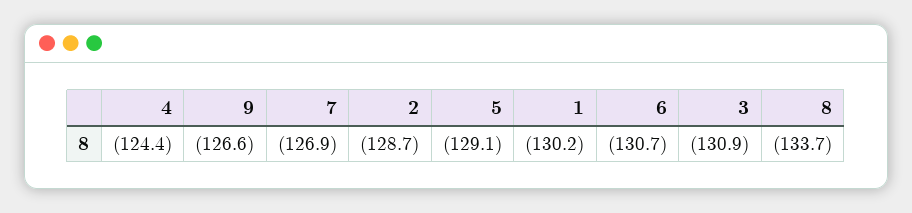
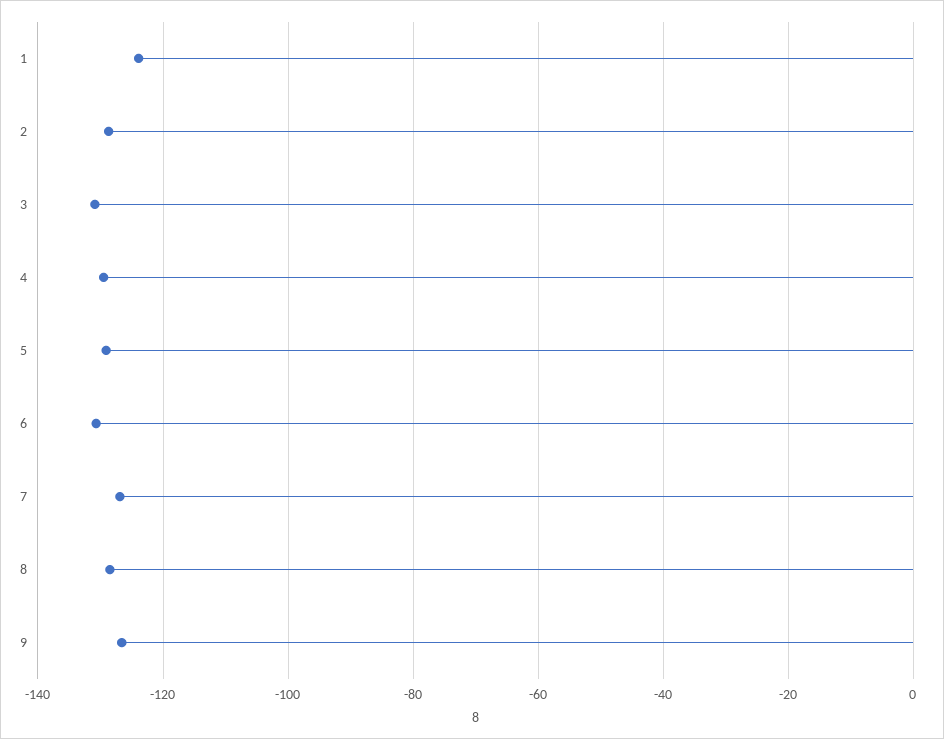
4: -124.4 -> -130
1: -130.2 -> -124
8: -133.7 -> -128

